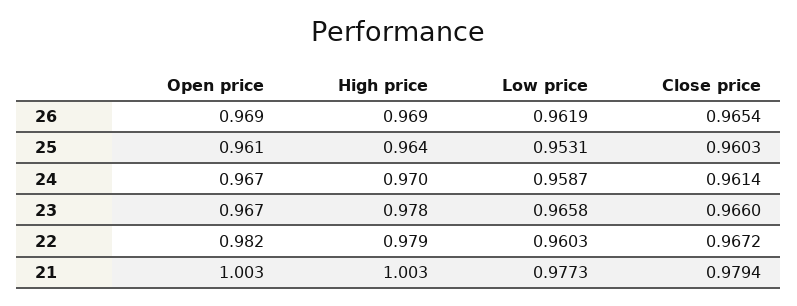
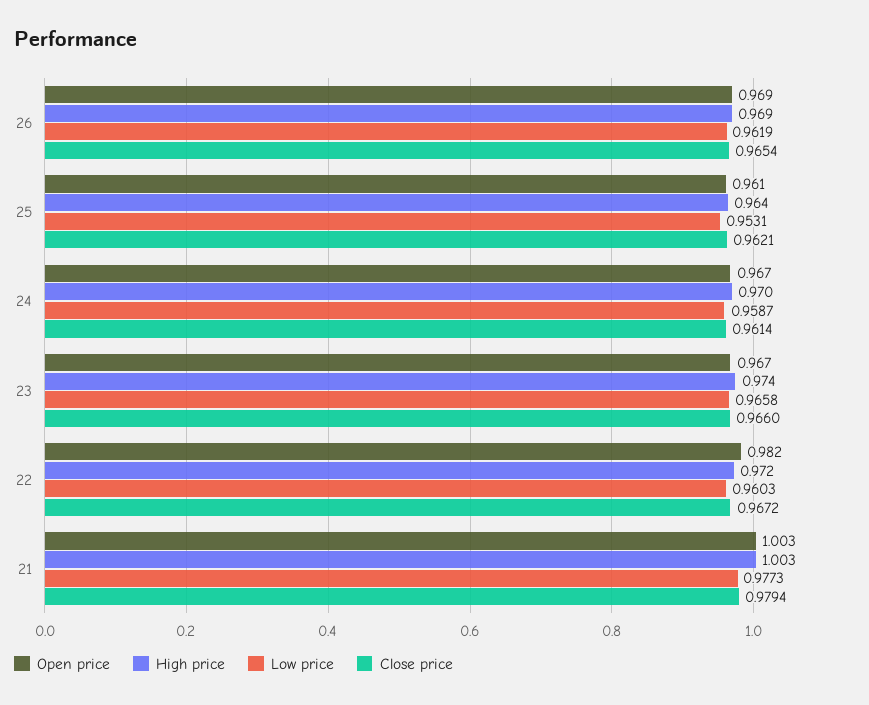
Close price, 25: 0.9603 -> 0.9621
High price, 23: 0.978 -> 0.974
High price, 22: 0.979 -> 0.972

